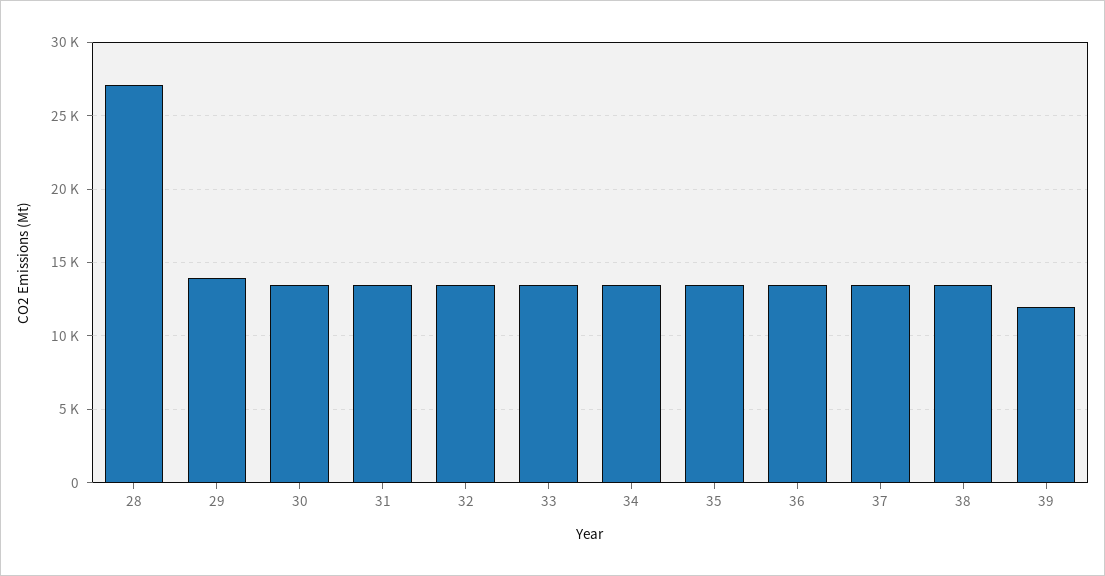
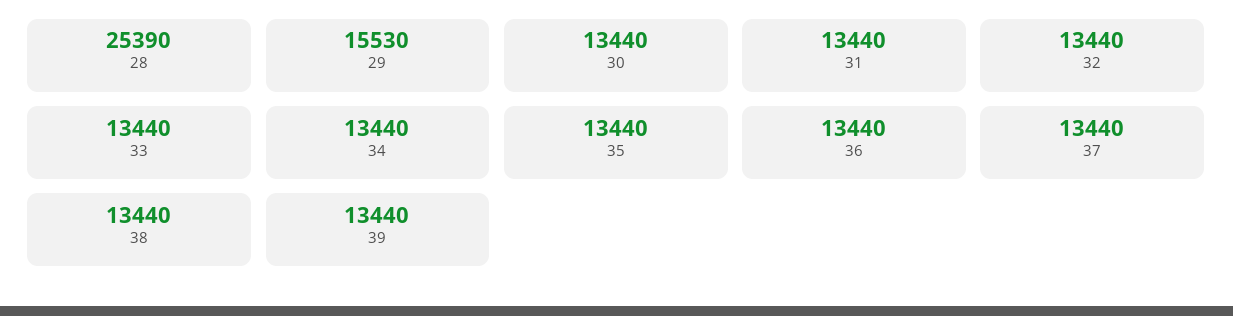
28: 27000 -> 25390
29: 14000 -> 15530
39: 12000 -> 13440

